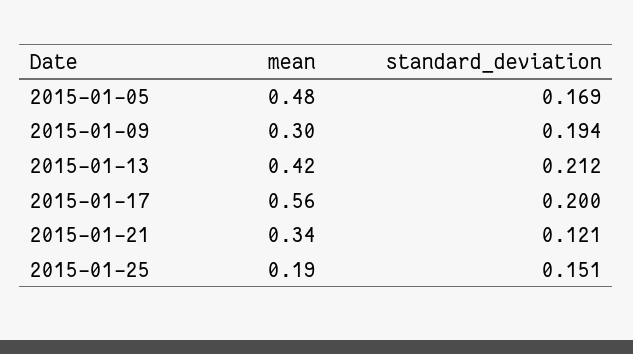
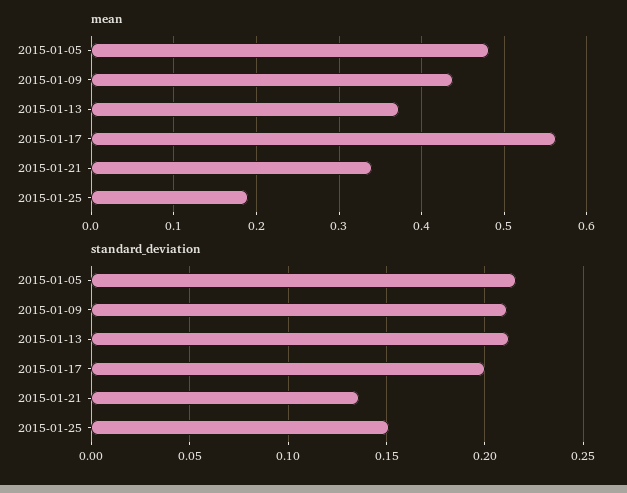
standard_deviation, 2015-01-05: 0.169 -> 0.215
mean, 2015-01-09: 0.3 -> 0.44
standard_deviation, 2015-01-09: 0.194 -> 0.21
mean, 2015-01-13: 0.42 -> 0.37
standard_deviation, 2015-01-21: 0.121 -> 0.135

